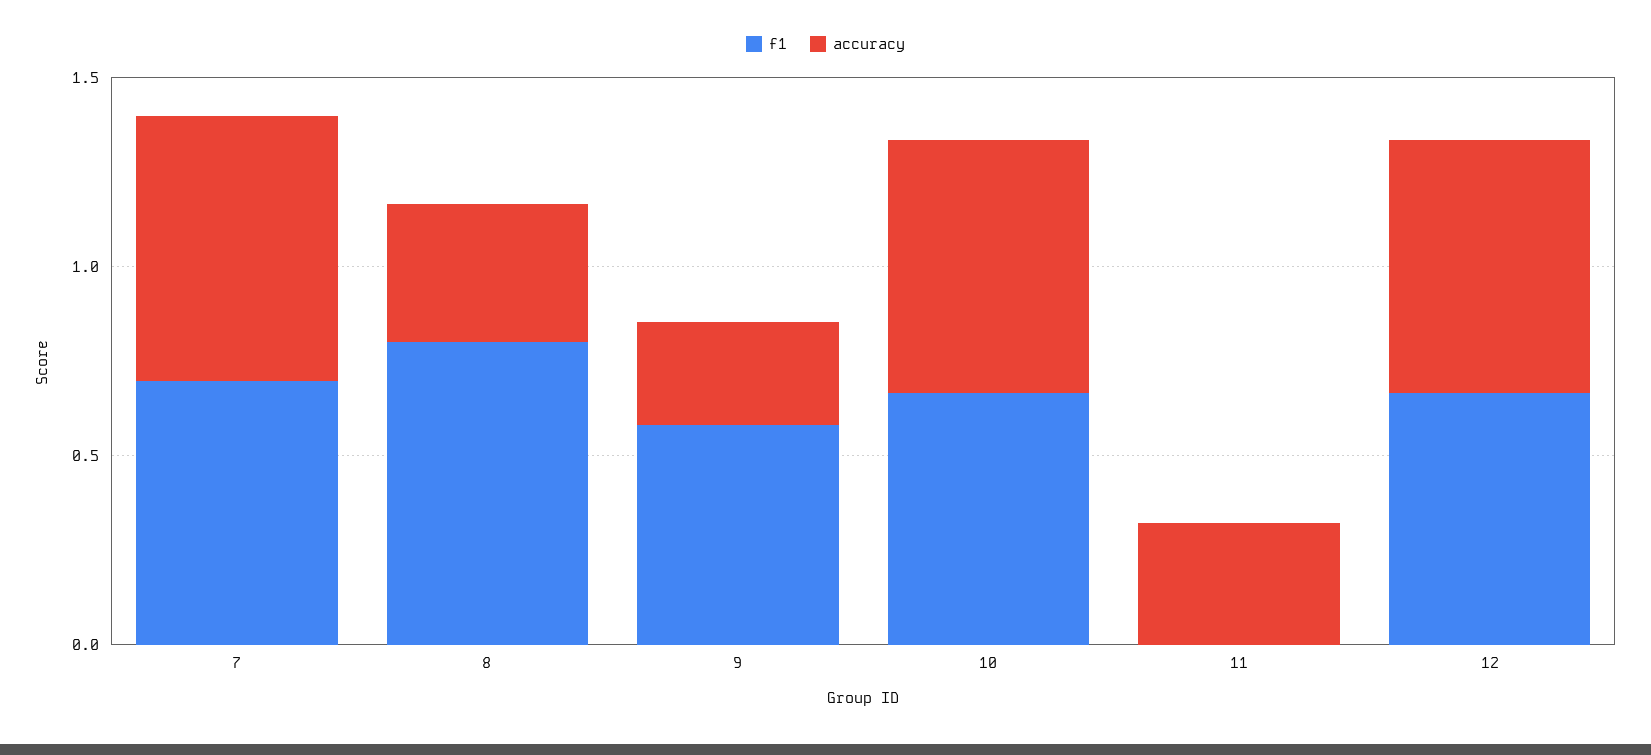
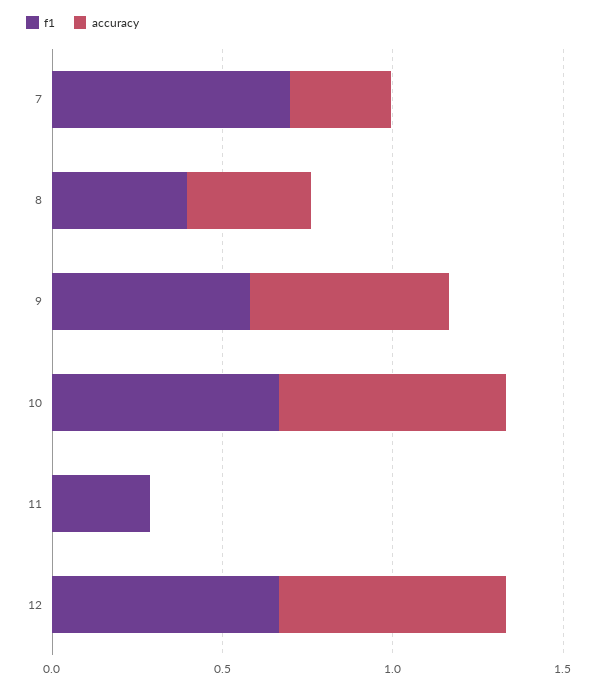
accuracy, 7: 0.7 -> 0.3
f1, 8: 0.8 -> 0.4
accuracy, 9: 0.3 -> 0.6
f1, 11: 0 -> 0.3
accuracy, 11: 0.3 -> 0

